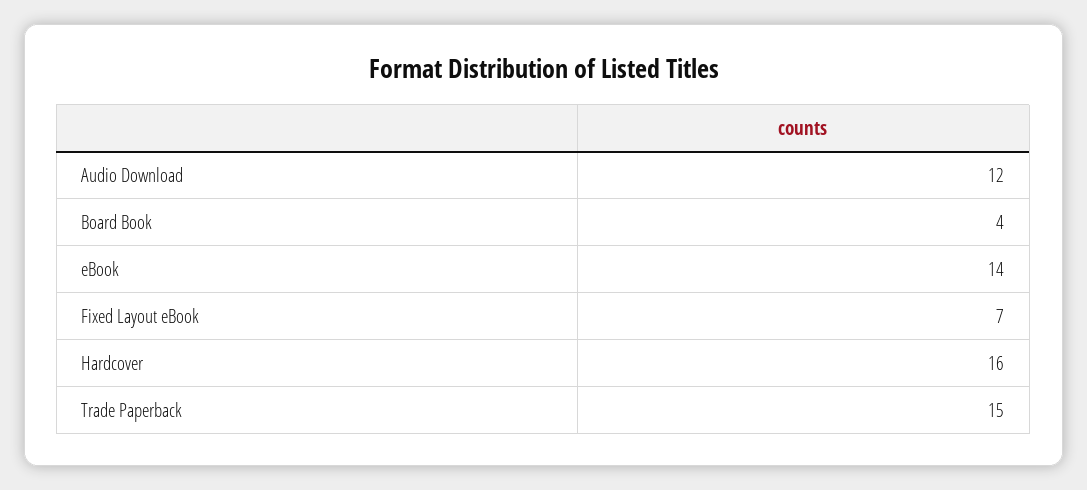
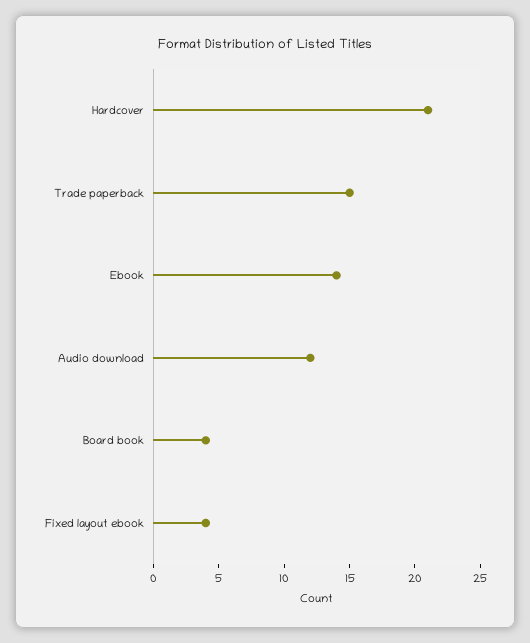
Fixed Layout eBook: 7 -> 4
Hardcover: 16 -> 21

